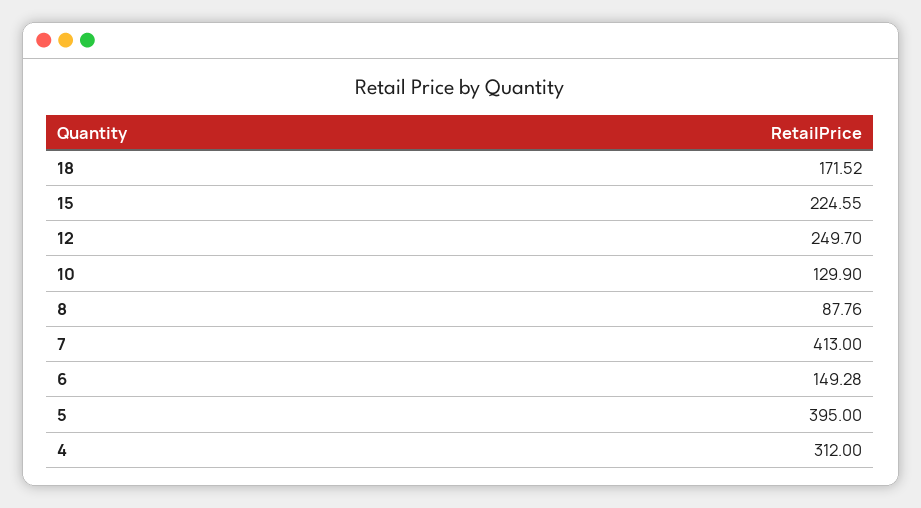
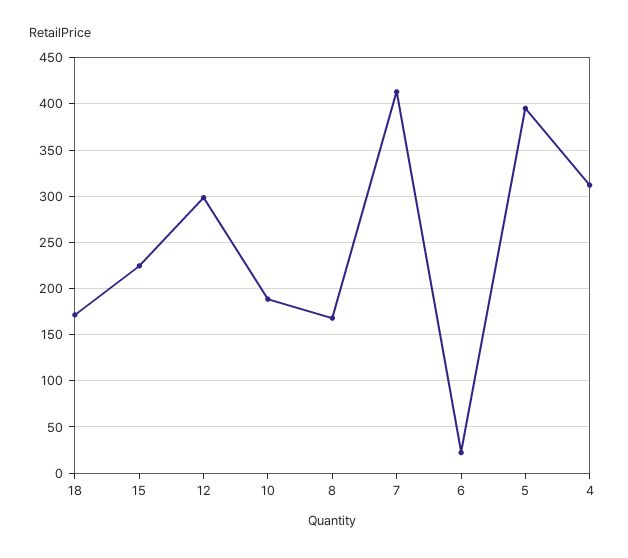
12: 249.7 -> 300
10: 129.9 -> 190
8: 87.76 -> 170
6: 149.28 -> 20

